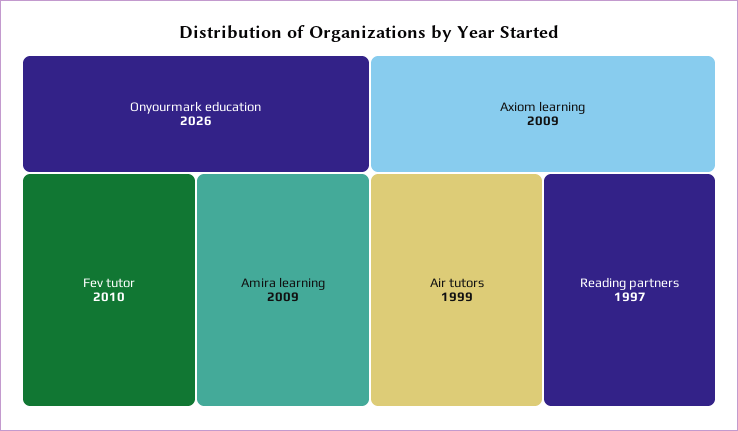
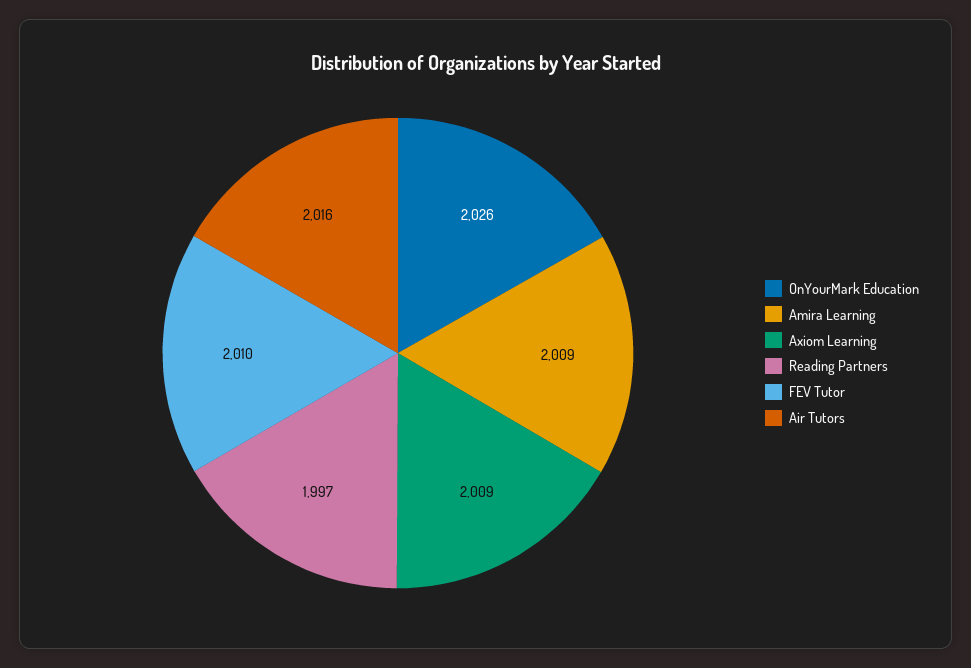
Air tutors: 1999 -> 2016

